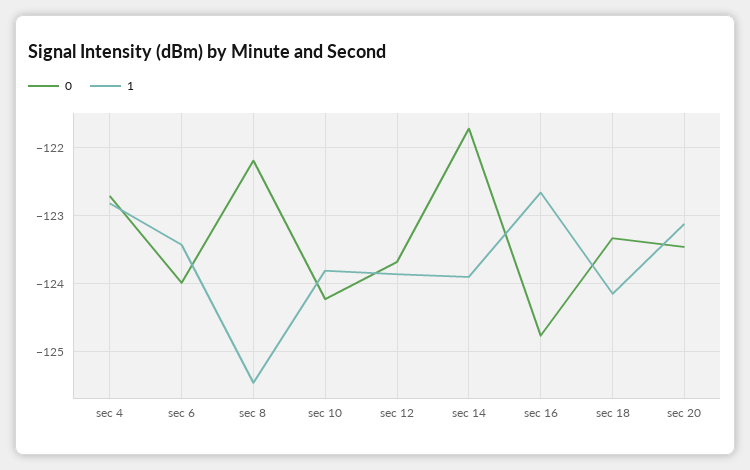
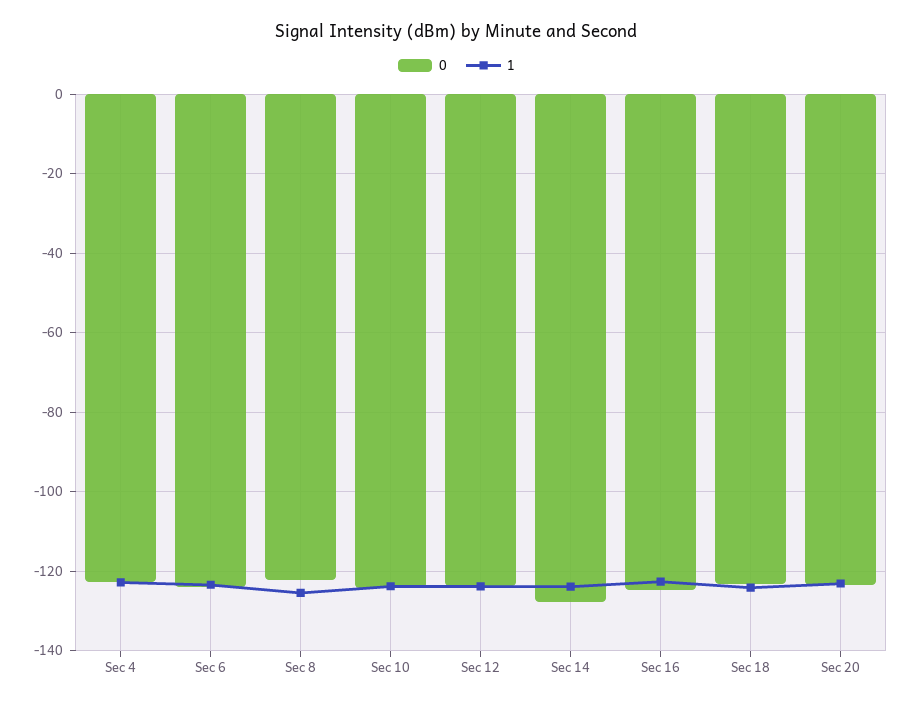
0, sec 14: -121.7 -> -128

